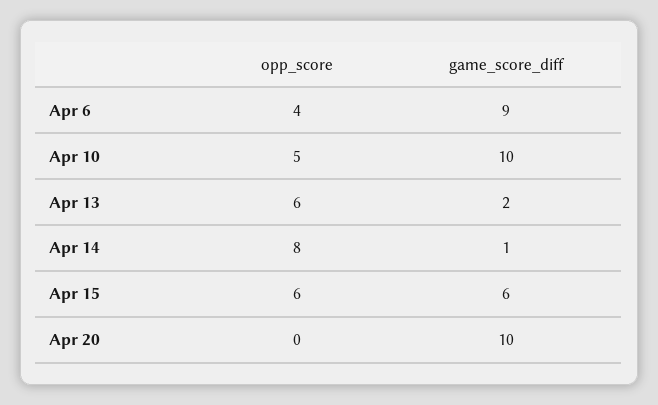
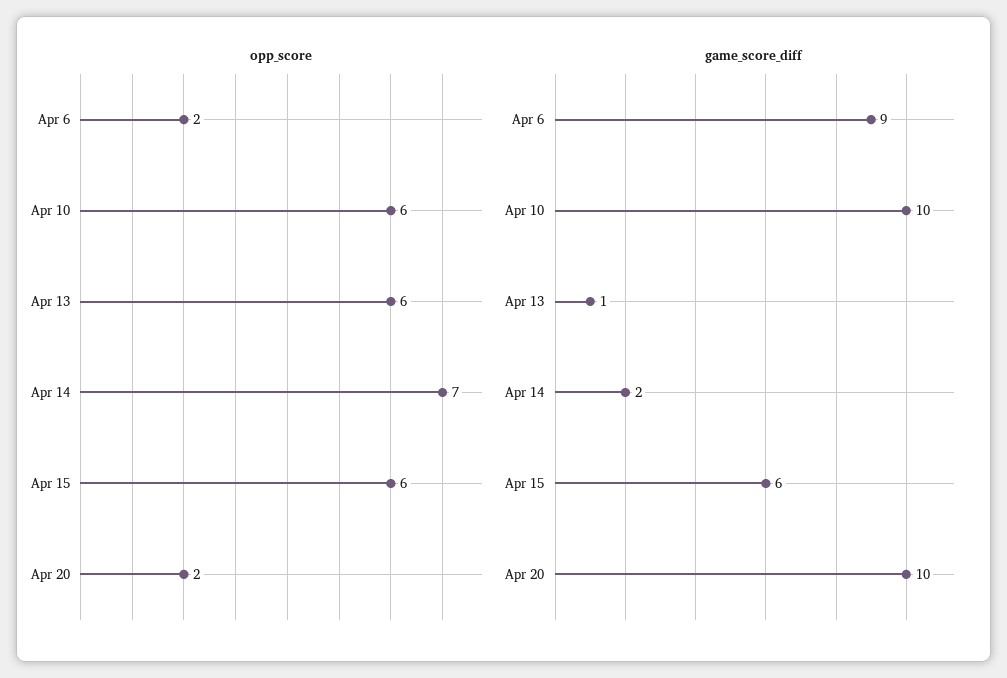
opp_score, Apr 6: 4 -> 2
opp_score, Apr 10: 5 -> 6
game_score_diff, Apr 13: 2 -> 1
opp_score, Apr 14: 8 -> 7
game_score_diff, Apr 14: 1 -> 2
opp_score, Apr 20: 0 -> 2

